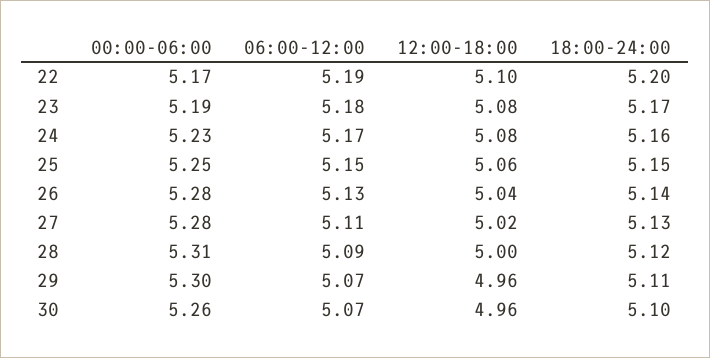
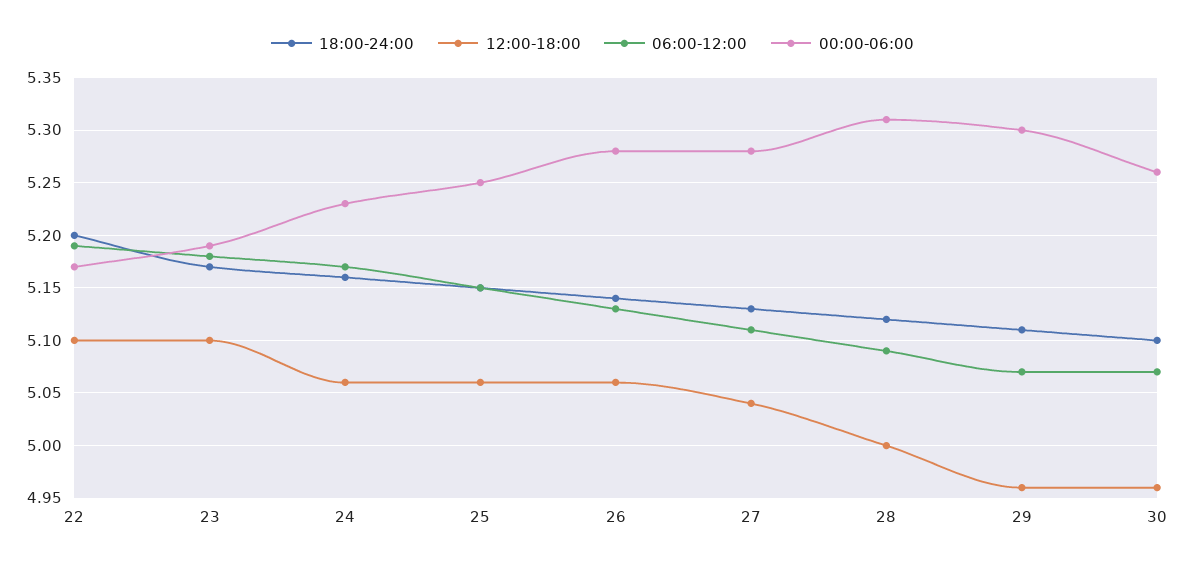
12:00-18:00, 23: 5.08 -> 5.1
12:00-18:00, 24: 5.08 -> 5.06
12:00-18:00, 26: 5.04 -> 5.06
12:00-18:00, 27: 5.02 -> 5.04

